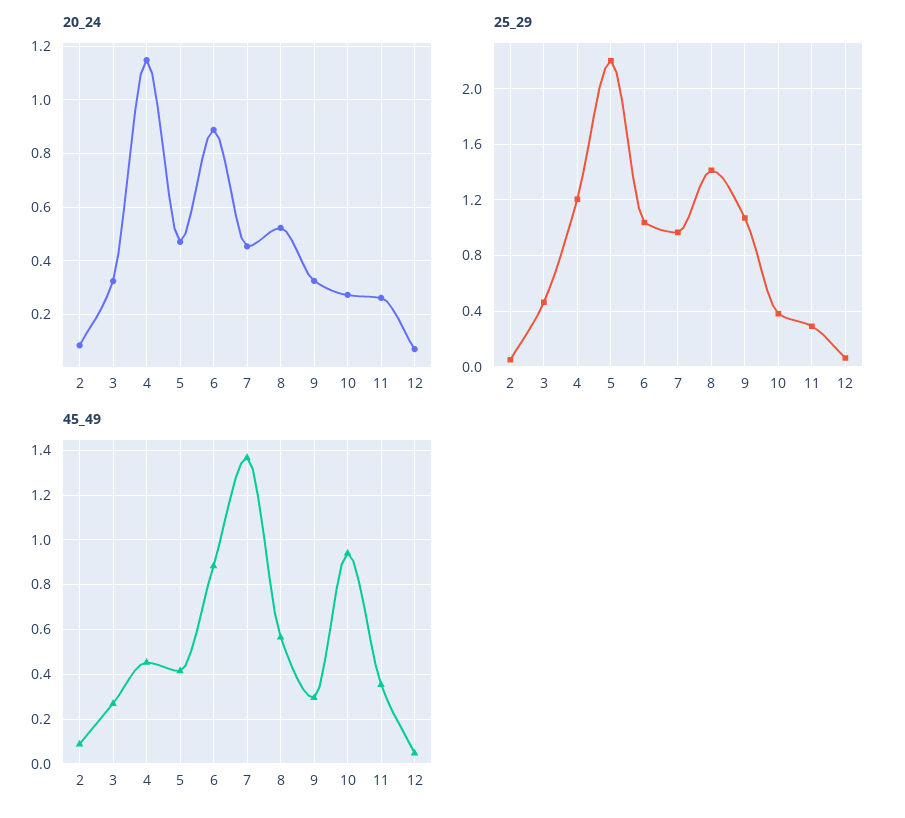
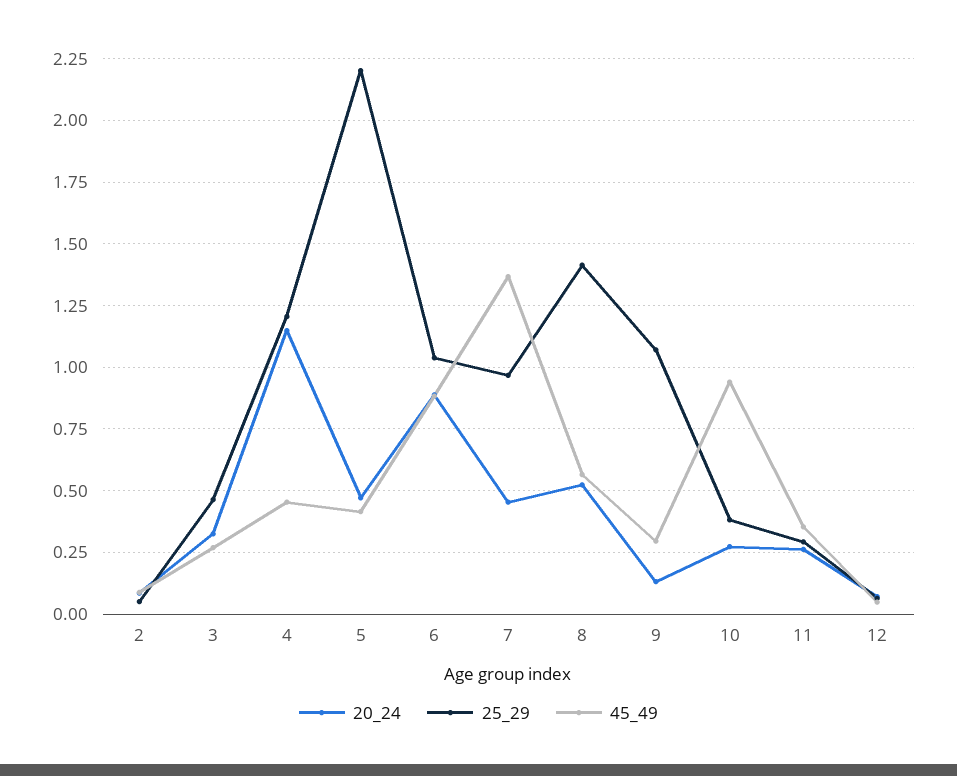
20_24, 9: 0.325 -> 0.125

